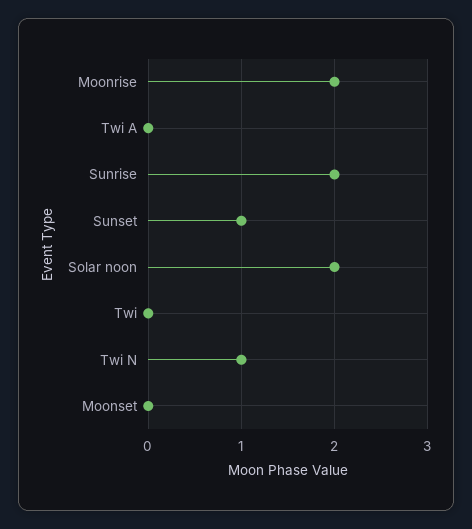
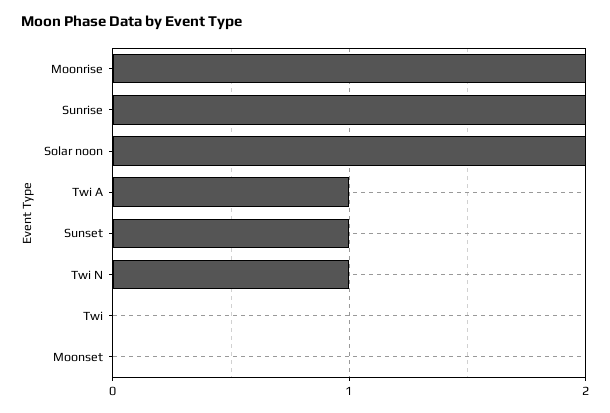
Twi A: 0 -> 1

